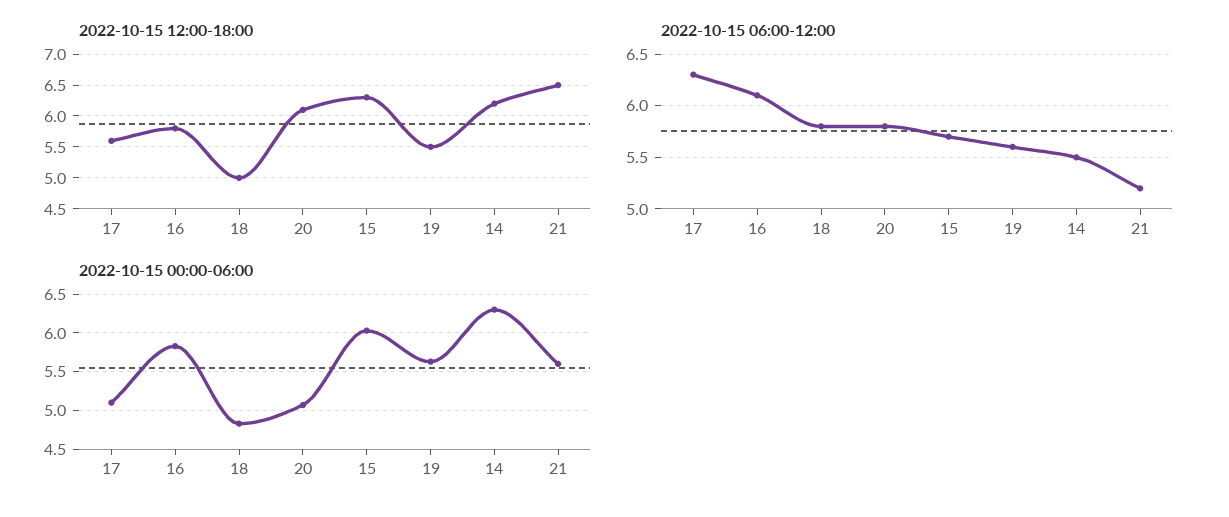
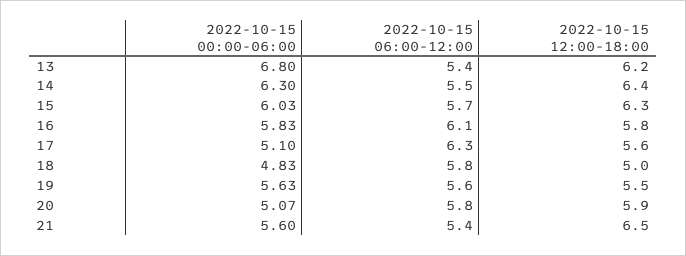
2022-10-15 12:00-18:00, 20: 6.1 -> 5.9
2022-10-15 12:00-18:00, 14: 6.2 -> 6.4
2022-10-15 06:00-12:00, 21: 5.2 -> 5.4
2022-10-15 00:00-06:00, 13: none -> 6.8
2022-10-15 06:00-12:00, 13: none -> 5.4
2022-10-15 12:00-18:00, 13: none -> 6.2

